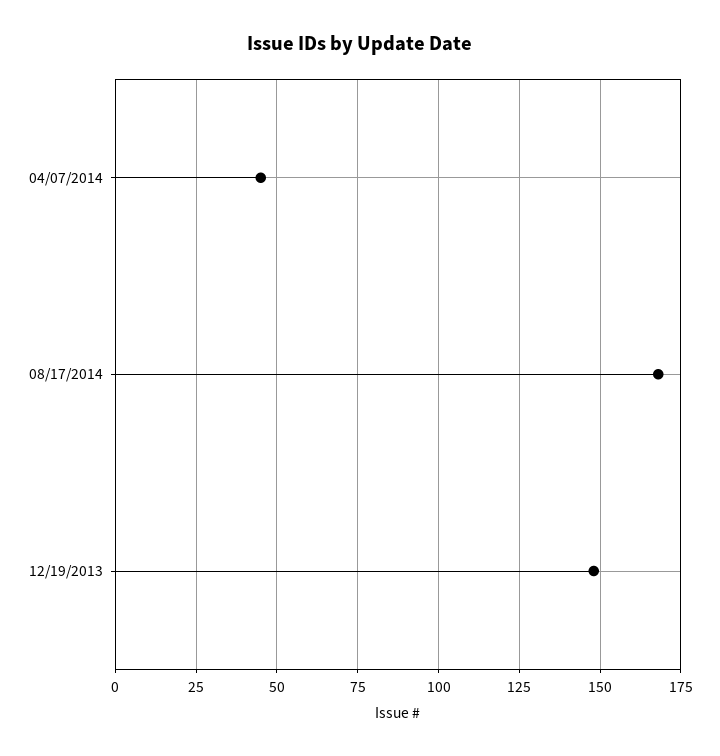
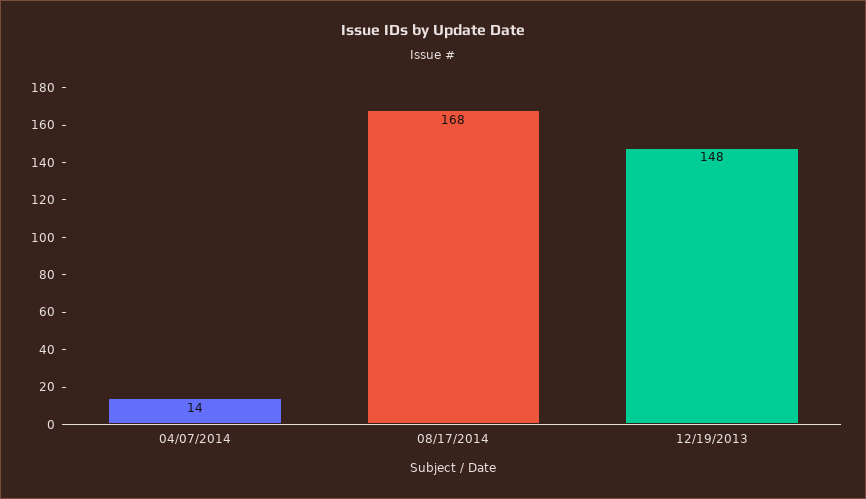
04/07/2014: 45 -> 14

